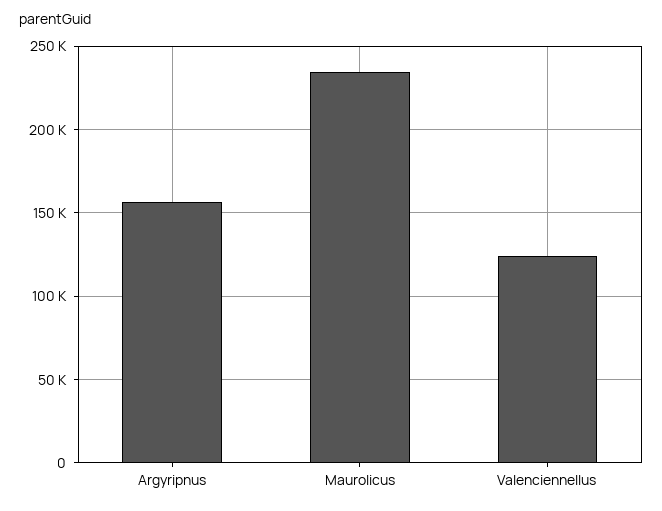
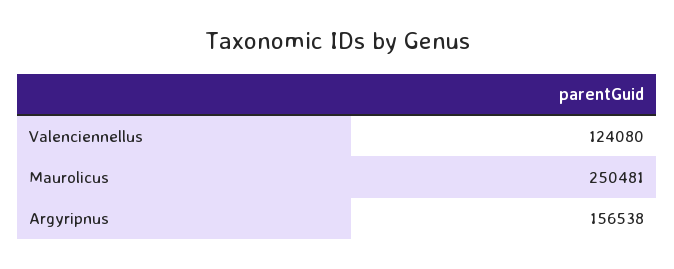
Maurolicus: 235000 -> 250481

